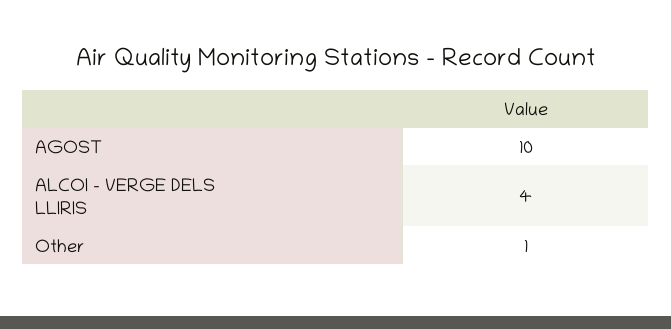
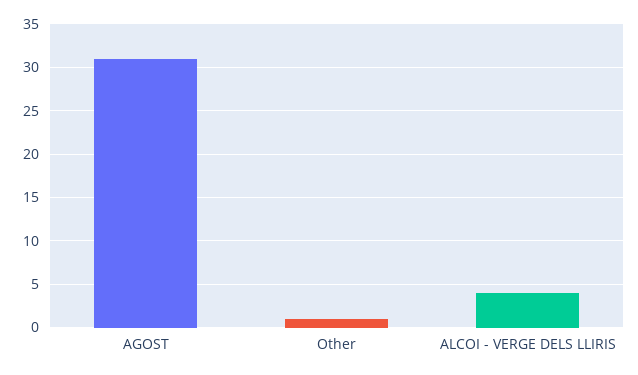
AGOST: 10 -> 31

